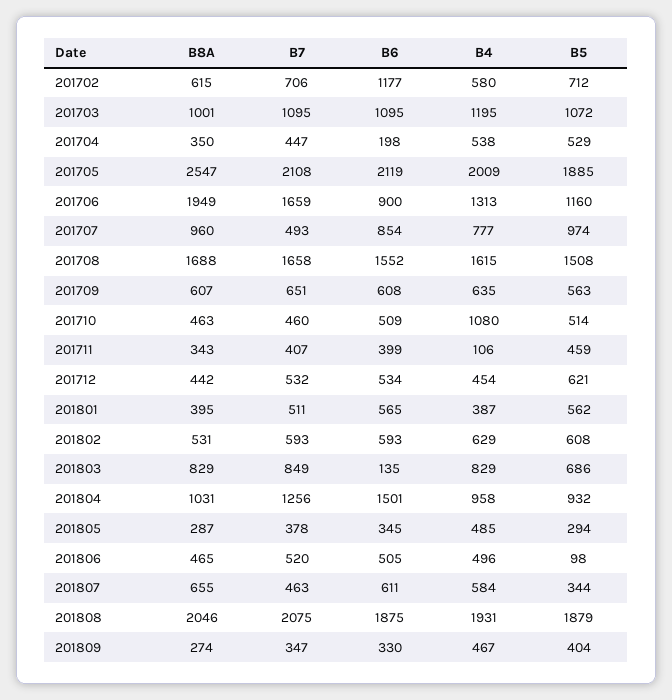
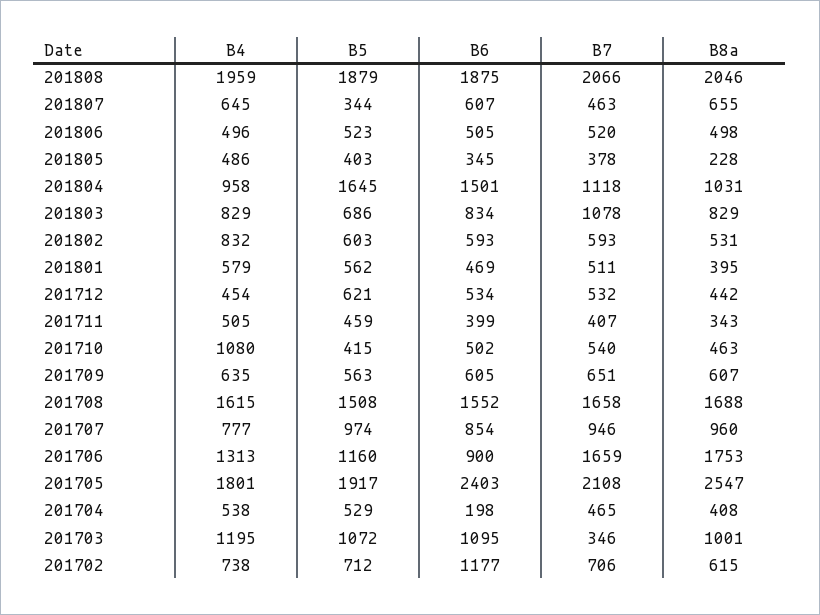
B4, 201702: 580 -> 738
B7, 201703: 1095 -> 346
B8A, 201704: 350 -> 408
B7, 201704: 447 -> 465
B6, 201705: 2119 -> 2403
B4, 201705: 2009 -> 1801
B5, 201705: 1885 -> 1917
B8A, 201706: 1949 -> 1753
B7, 201707: 493 -> 946
B6, 201709: 608 -> 605
B7, 201710: 460 -> 540
B6, 201710: 509 -> 502
B5, 201710: 514 -> 415
B4, 201711: 106 -> 505
B6, 201801: 565 -> 469
B4, 201801: 387 -> 579
B4, 201802: 629 -> 832
B5, 201802: 608 -> 603
B7, 201803: 849 -> 1078
B6, 201803: 135 -> 834
B7, 201804: 1256 -> 1118
B5, 201804: 932 -> 1645
B8A, 201805: 287 -> 228
B4, 201805: 485 -> 486
B5, 201805: 294 -> 403
B8A, 201806: 465 -> 498
B5, 201806: 98 -> 523
B6, 201807: 611 -> 607
B4, 201807: 584 -> 645
B7, 201808: 2075 -> 2066
B4, 201808: 1931 -> 1959
B8A, 201809: 274 -> none
B7, 201809: 347 -> none
B6, 201809: 330 -> none
B4, 201809: 467 -> none
B5, 201809: 404 -> none

